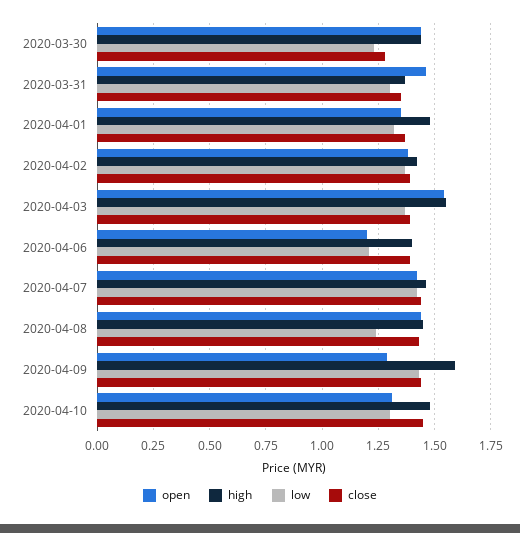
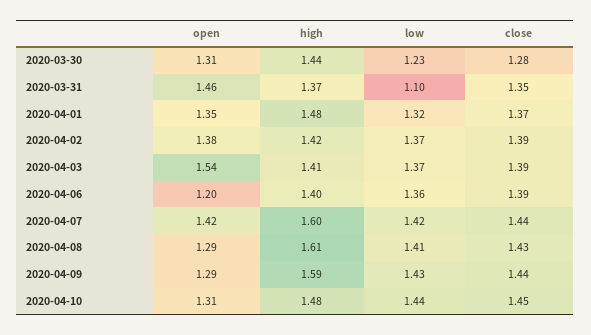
open, 2020-03-30: 1.45 -> 1.31
low, 2020-03-31: 1.3 -> 1.1
high, 2020-04-03: 1.55 -> 1.41
low, 2020-04-06: 1.2 -> 1.36
high, 2020-04-07: 1.45 -> 1.6
open, 2020-04-08: 1.45 -> 1.29
high, 2020-04-08: 1.45 -> 1.61
low, 2020-04-08: 1.25 -> 1.41
low, 2020-04-10: 1.3 -> 1.44

